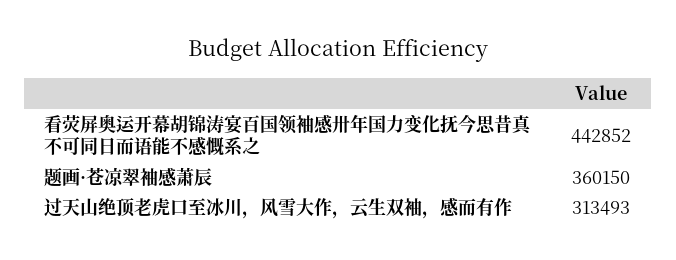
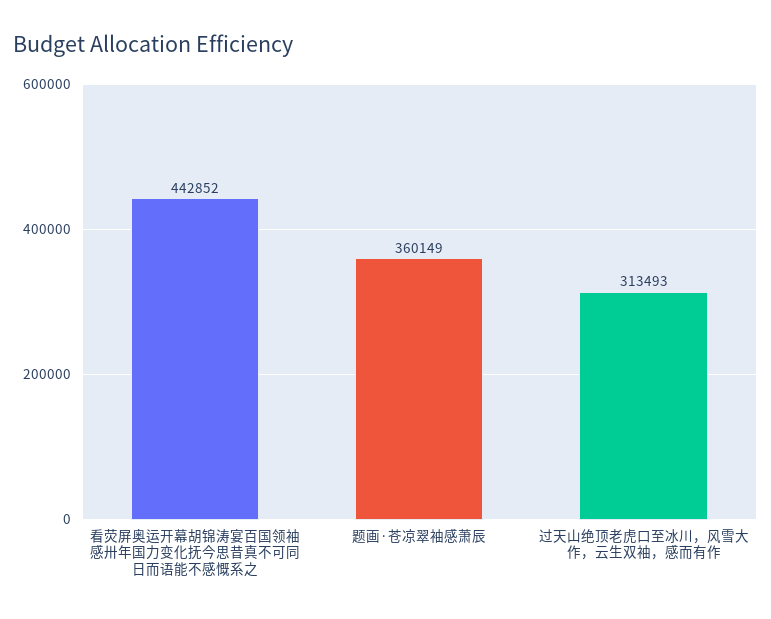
题画·苍凉翠袖感萧辰: 360150 -> 360149

